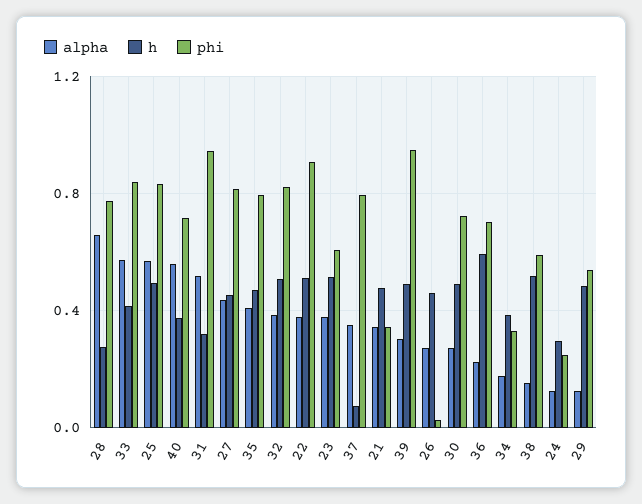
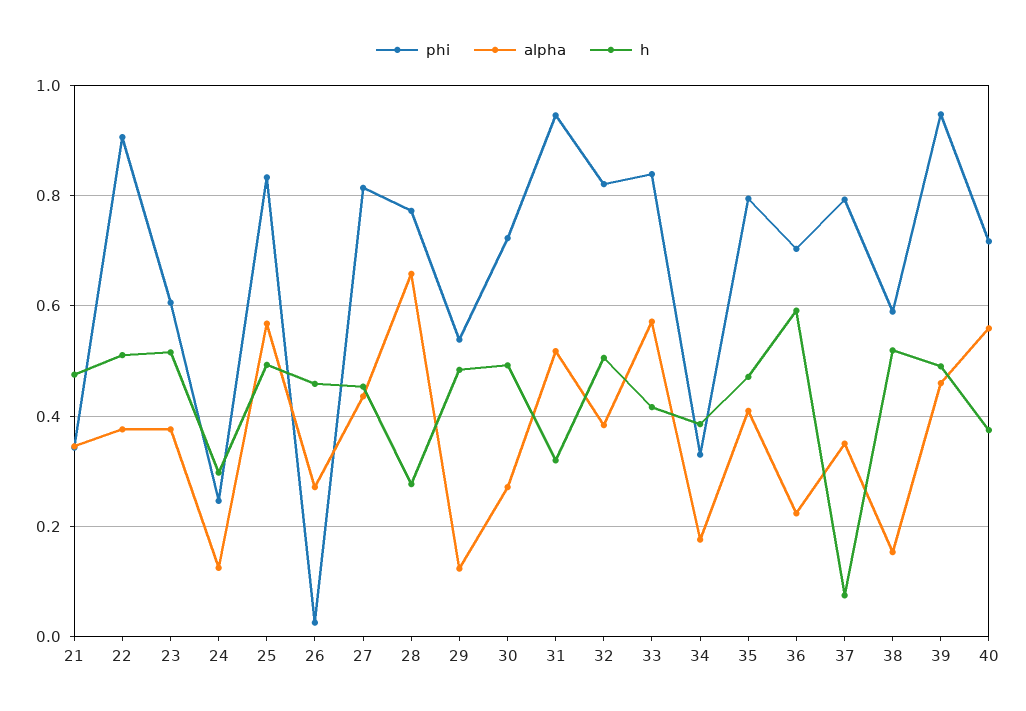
alpha, 39: 0.3 -> 0.46

